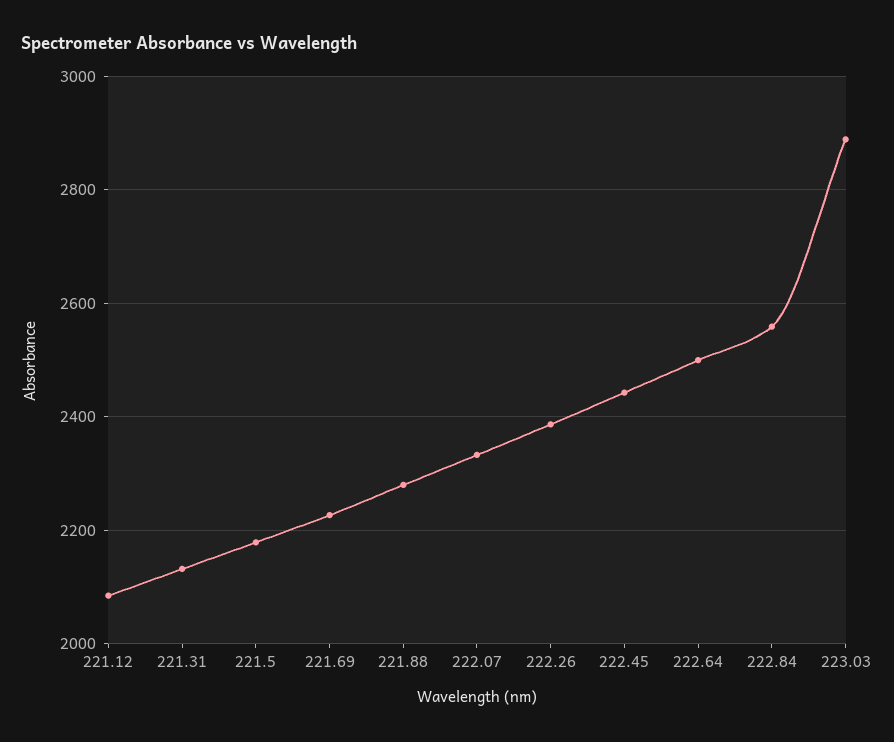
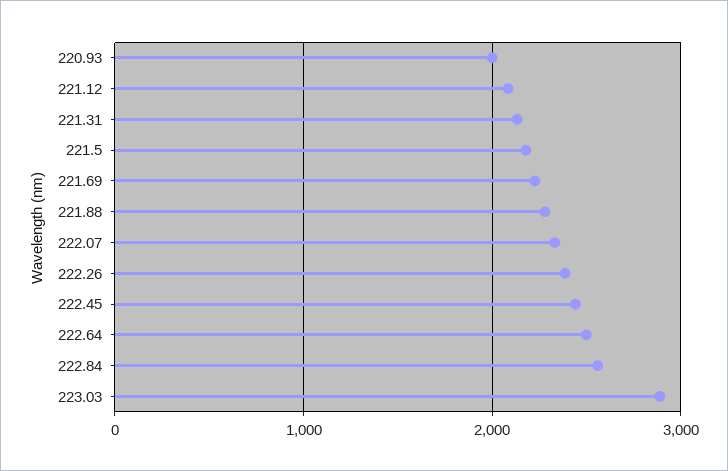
220.93: none -> 2000

